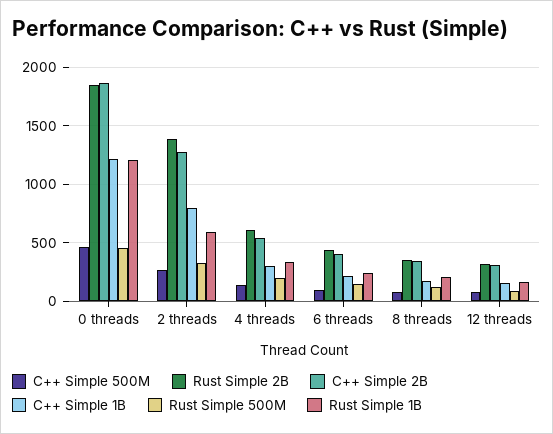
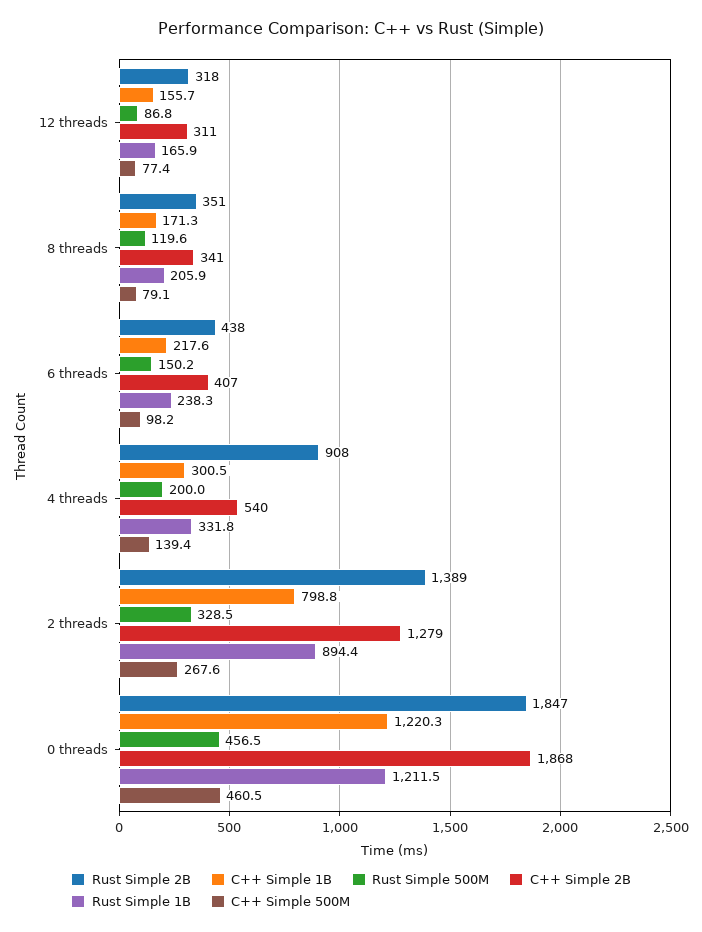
Rust Simple 1B, 2 threads: 600 -> 894.4
Rust Simple 2B, 4 threads: 600 -> 908

